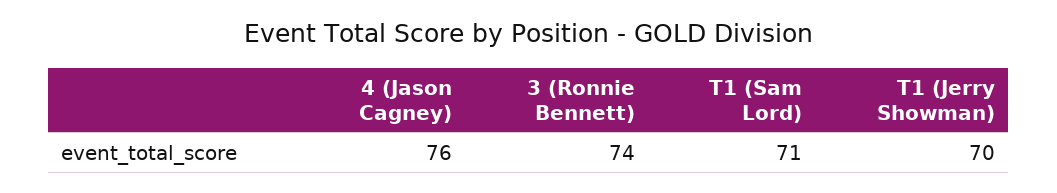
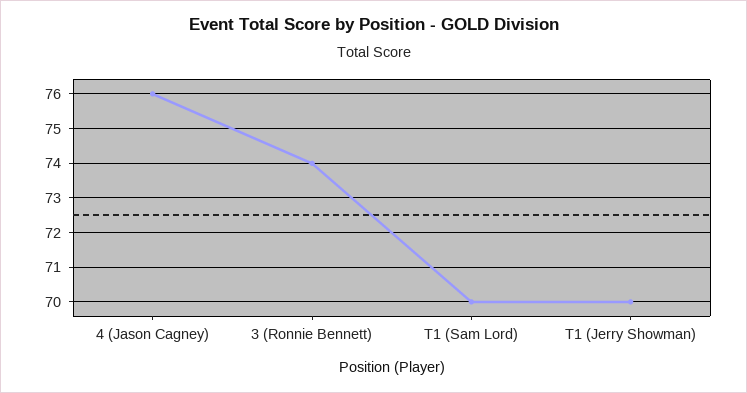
T1 (Sam Lord): 71 -> 70

